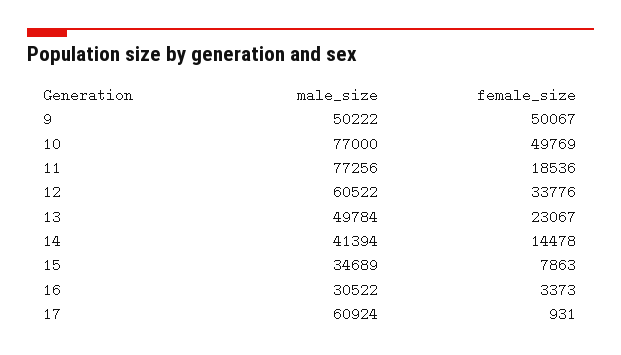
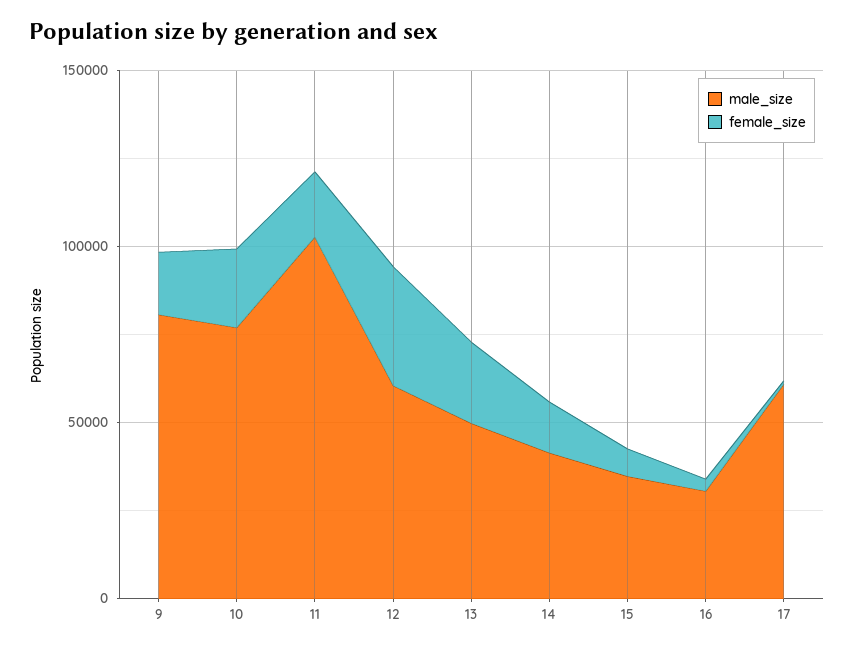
male_size, 9: 50222 -> 80000
female_size, 9: 50067 -> 20000
female_size, 10: 49769 -> 20000
male_size, 11: 77256 -> 100000

